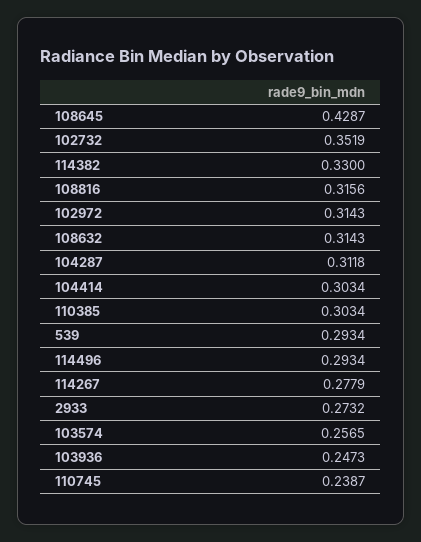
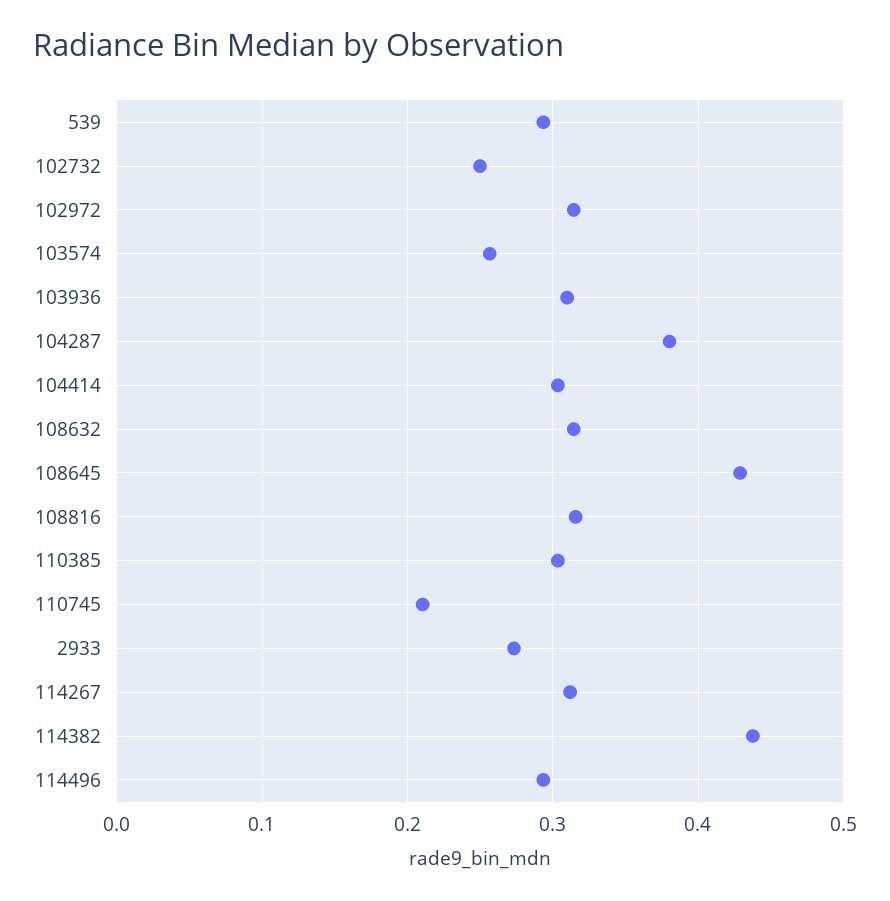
102732: 0.3519 -> 0.25
114382: 0.33 -> 0.44
104287: 0.3118 -> 0.38
114267: 0.2779 -> 0.31
103936: 0.2473 -> 0.31
110745: 0.2387 -> 0.21

